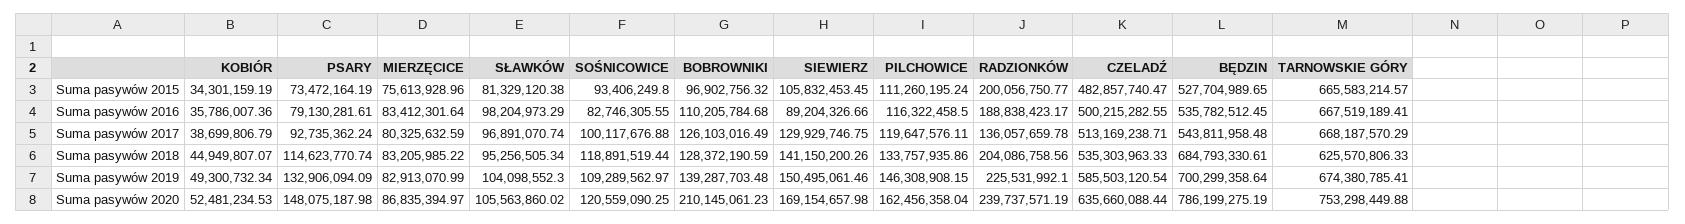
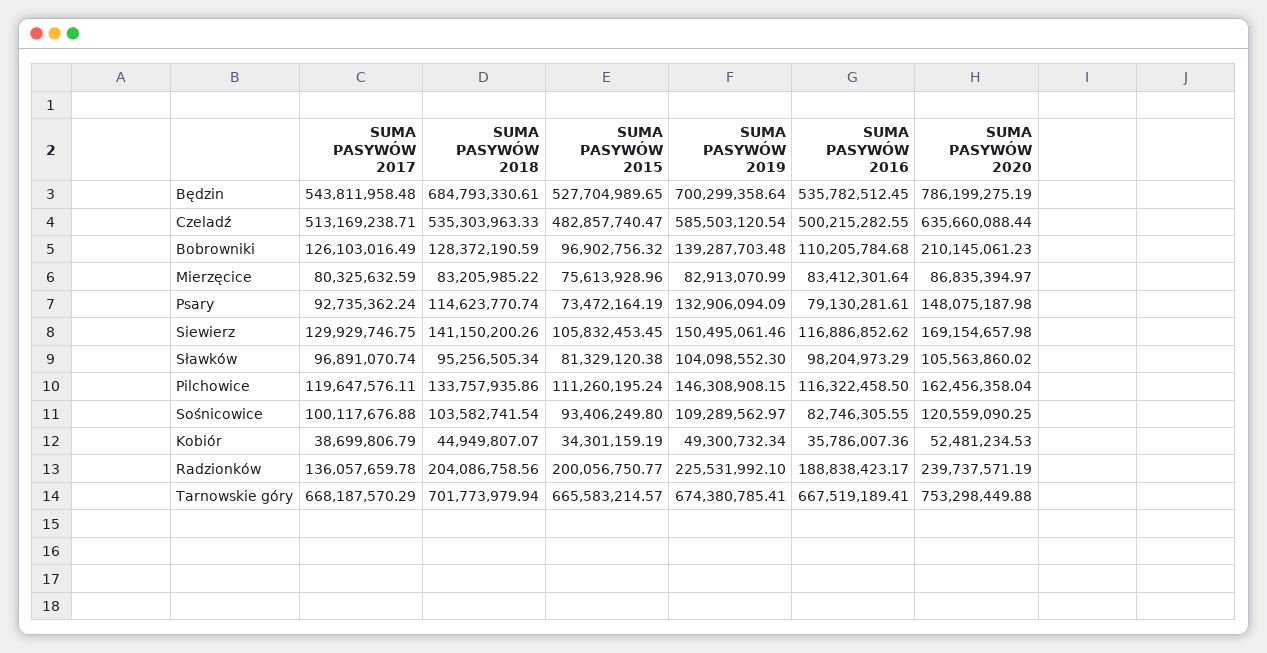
SIEWIERZ, Suma pasywów 2016: 89204326.66 -> 116886852.62
SOŚNICOWICE, Suma pasywów 2018: 118891519.44 -> 103582741.54
TARNOWSKIE GÓRY, Suma pasywów 2018: 625570806.33 -> 701773979.94

